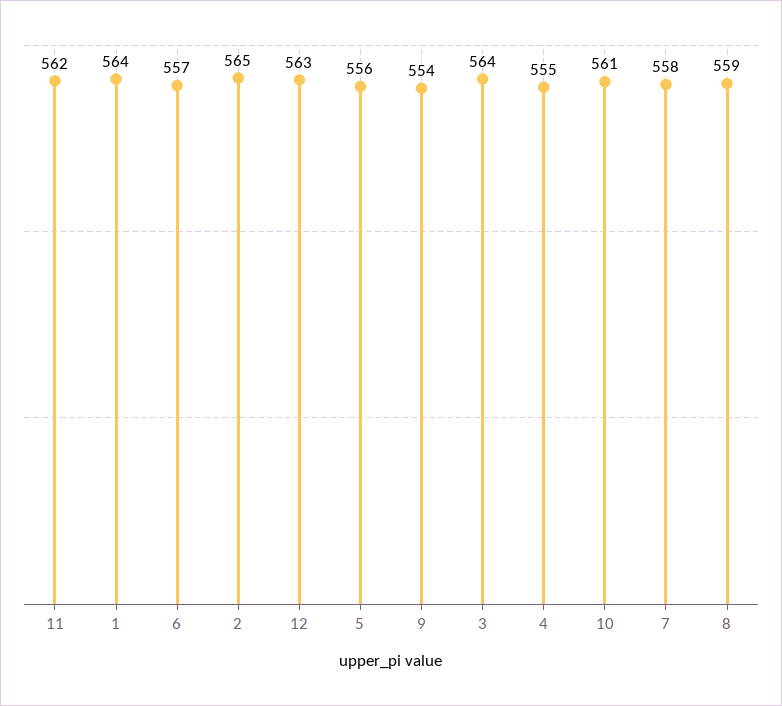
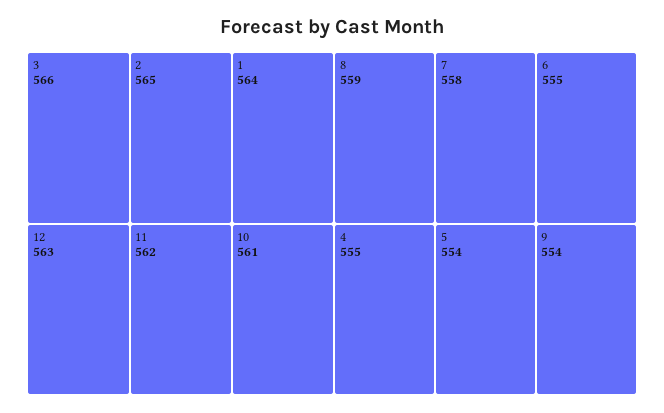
6: 557 -> 555
5: 556 -> 554
3: 564 -> 566

